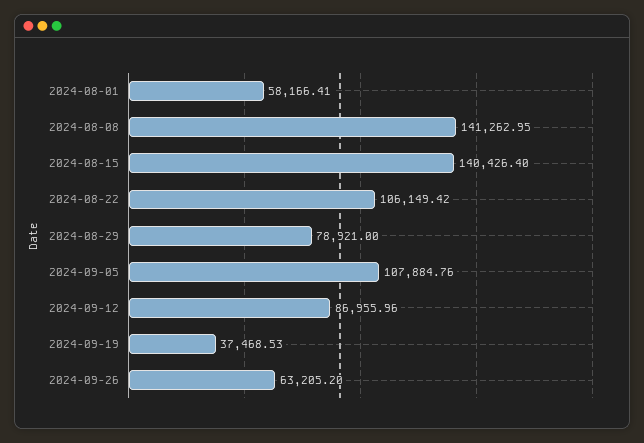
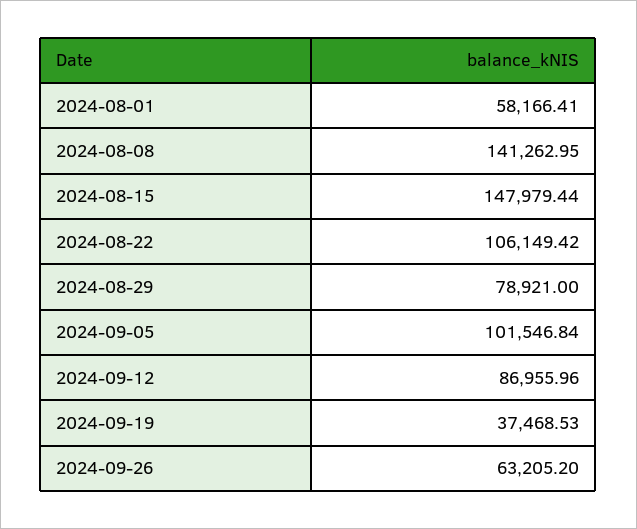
2024-08-15: 140426.4 -> 147979.44
2024-09-05: 107884.76 -> 101546.84

